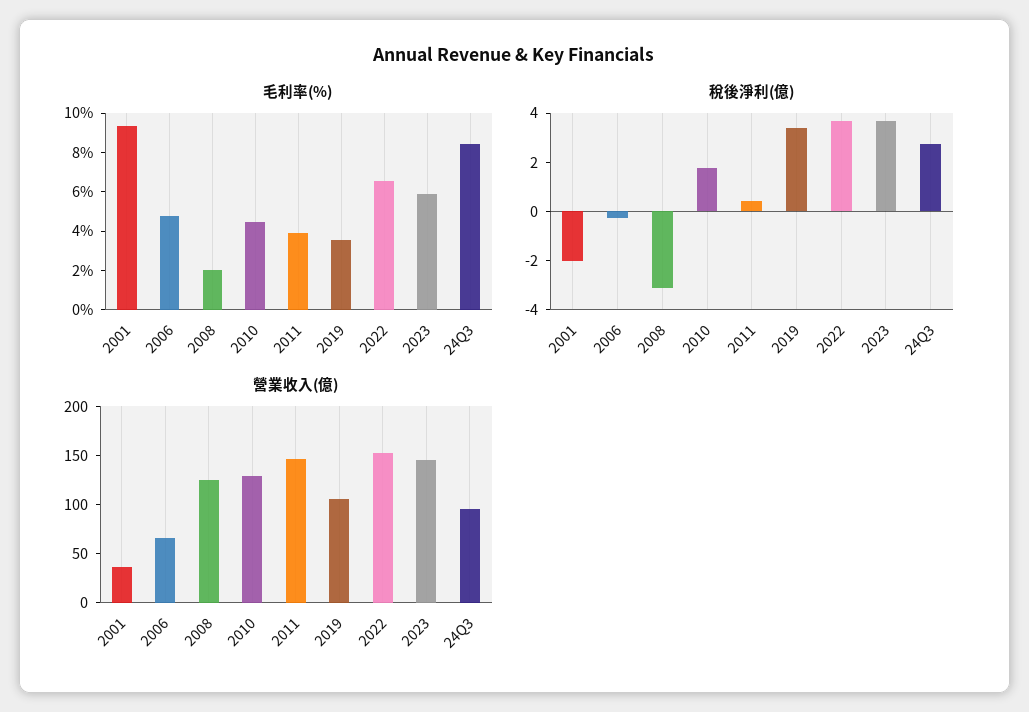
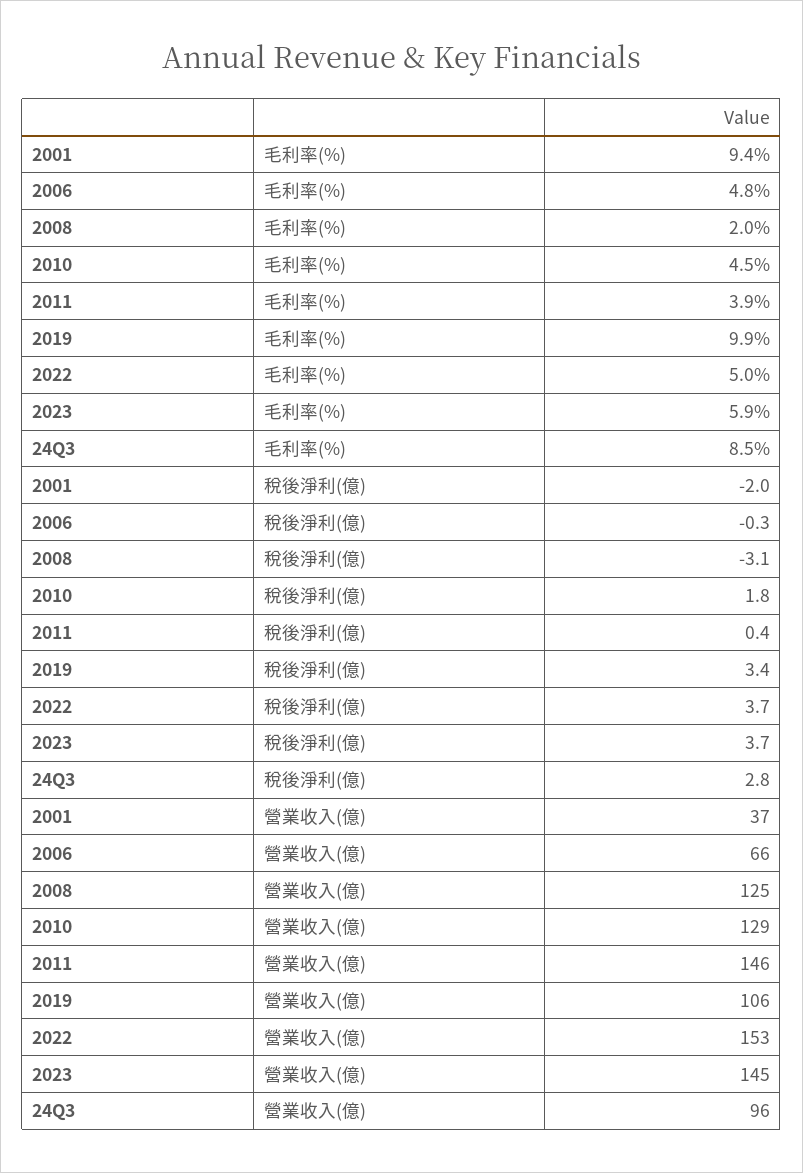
毛利率(%), 2019: 3.5 -> 9.9
毛利率(%), 2022: 6.5 -> 5

